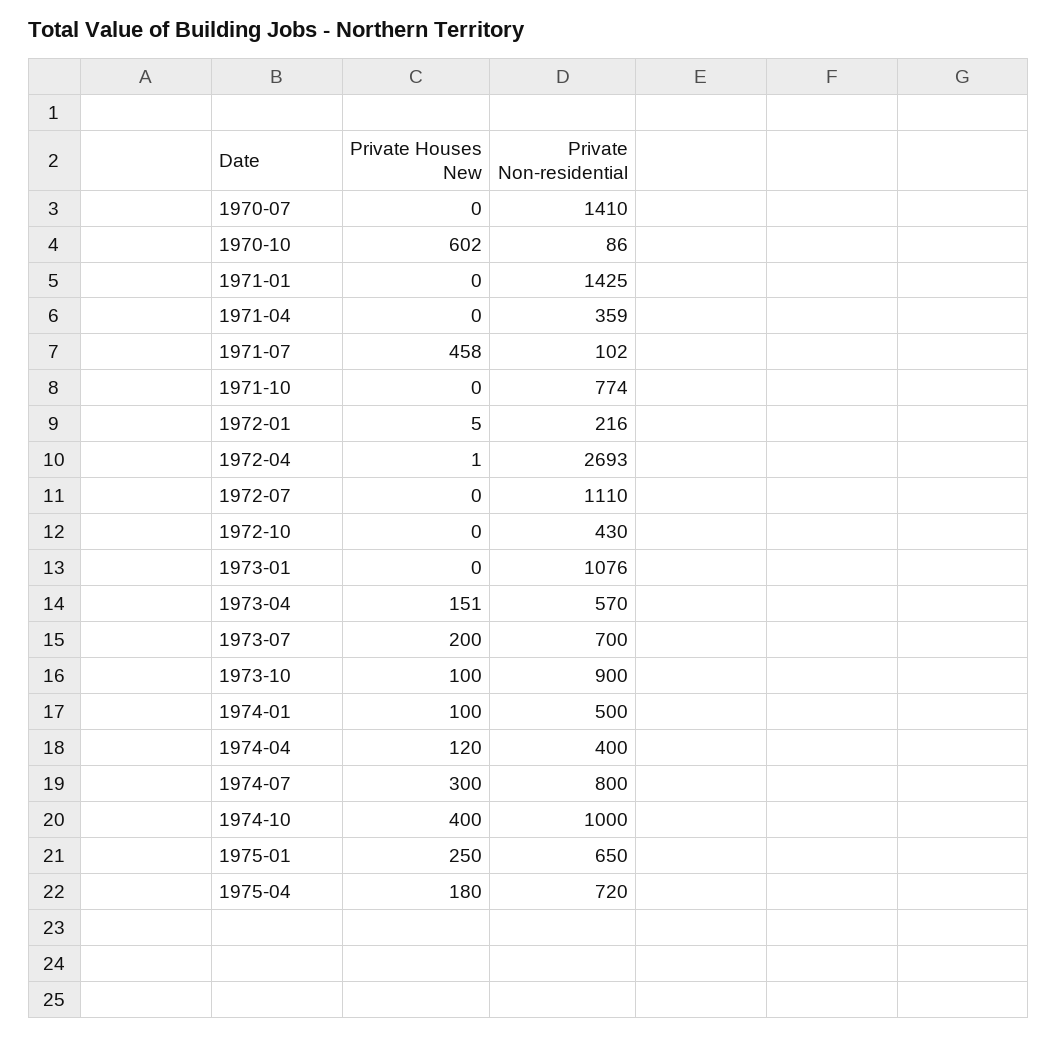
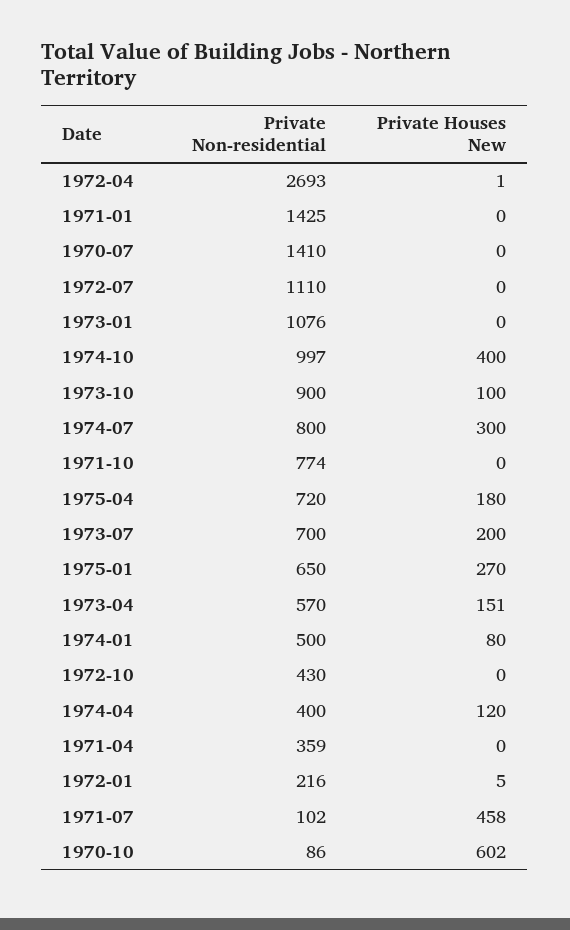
Private Houses New, 1974-01: 100 -> 80
Private Non-residential, 1974-10: 1000 -> 997
Private Houses New, 1975-01: 250 -> 270

